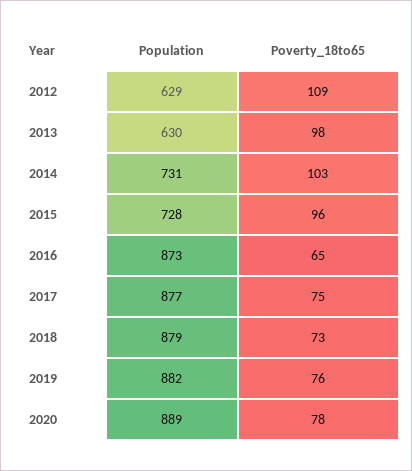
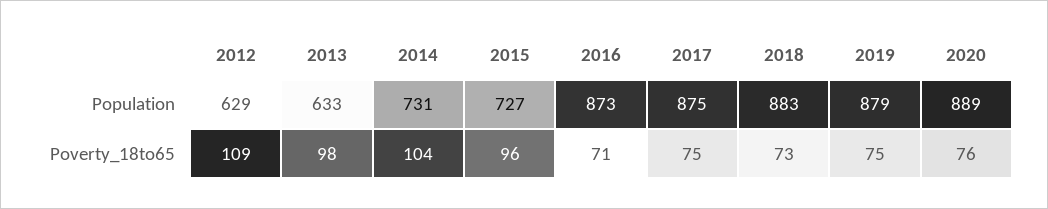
Population, 2013: 630 -> 633
Poverty_18to65, 2014: 103 -> 104
Population, 2015: 728 -> 727
Poverty_18to65, 2016: 65 -> 71
Population, 2017: 877 -> 875
Population, 2018: 879 -> 883
Population, 2019: 882 -> 879
Poverty_18to65, 2019: 76 -> 75
Poverty_18to65, 2020: 78 -> 76

